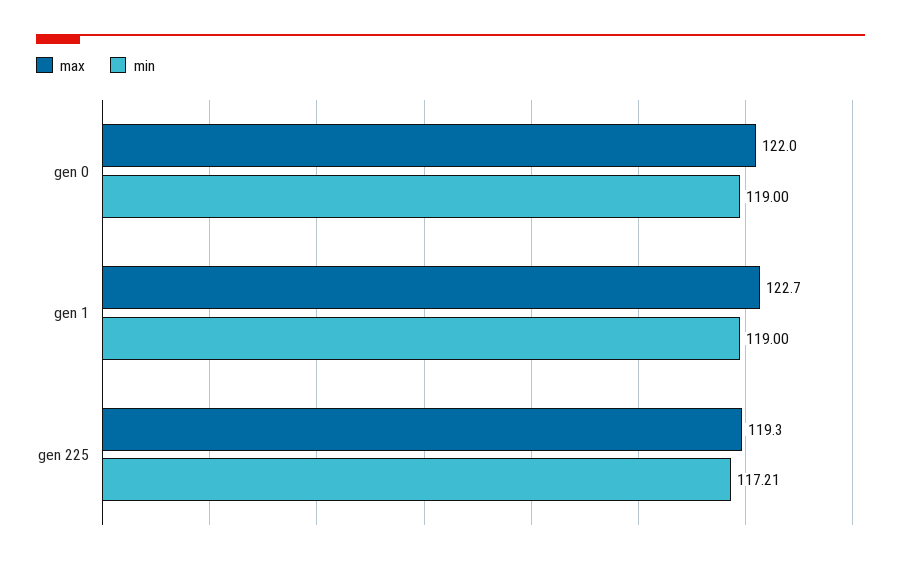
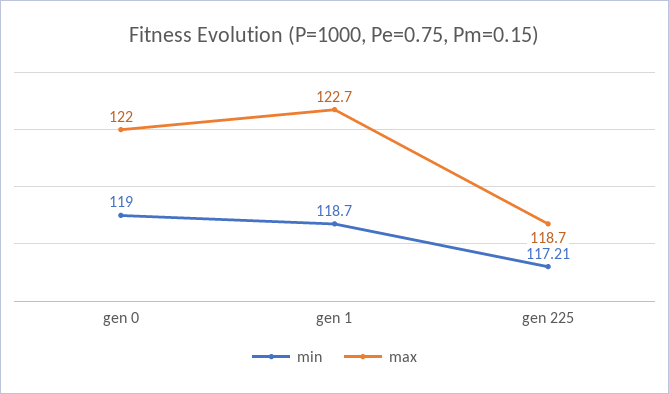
min, gen 1: 119 -> 118.7
max, gen 225: 119.3 -> 118.7

